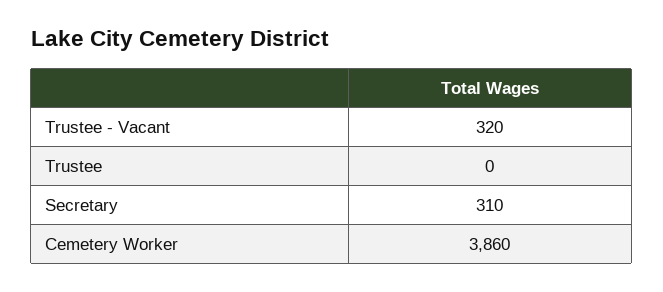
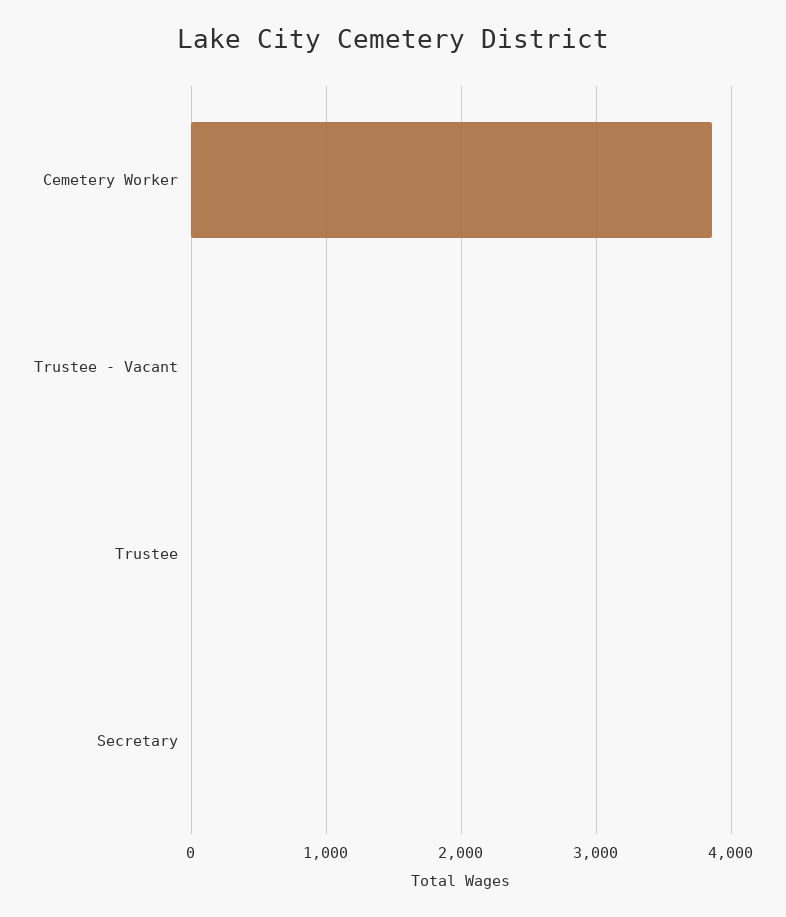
Trustee - Vacant: 320 -> 0
Secretary: 310 -> 0

